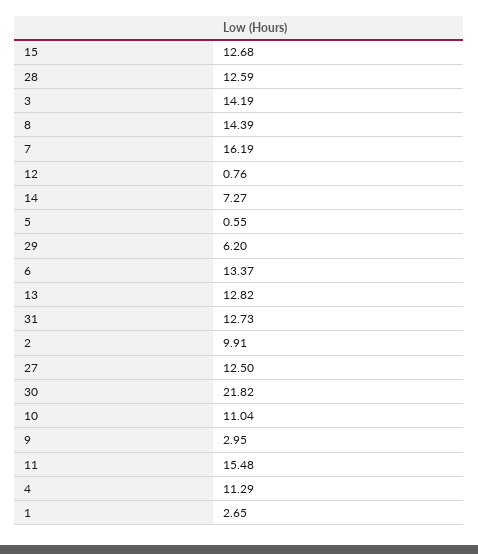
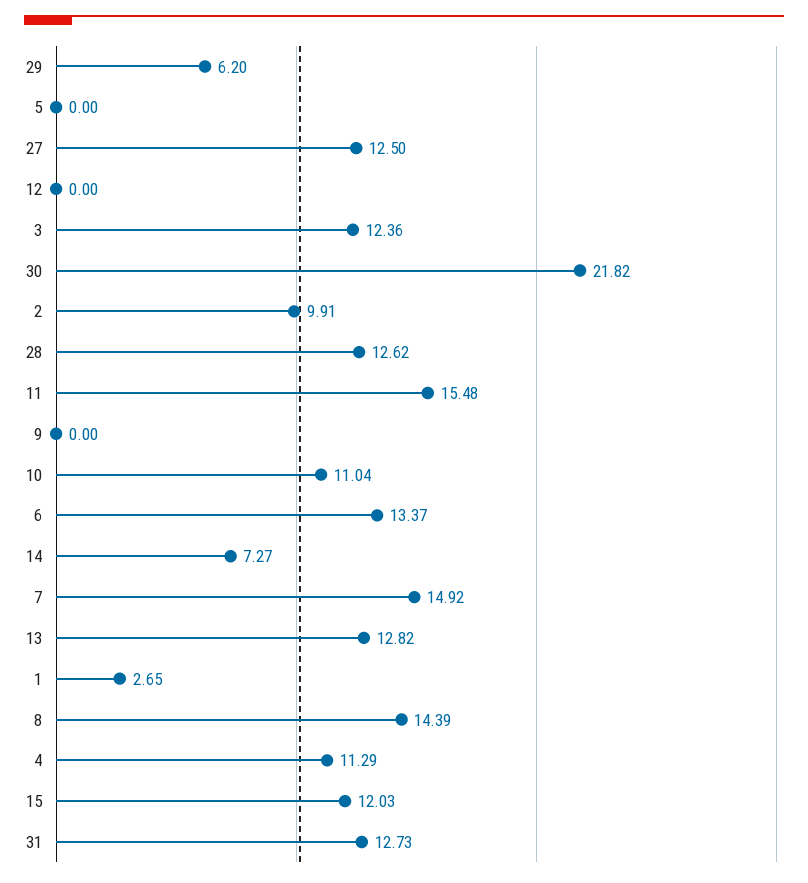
15: 12.68 -> 12.03
28: 12.59 -> 12.62
3: 14.19 -> 12.36
7: 16.19 -> 14.92
12: 0.76 -> 0
5: 0.55 -> 0
9: 2.95 -> 0

